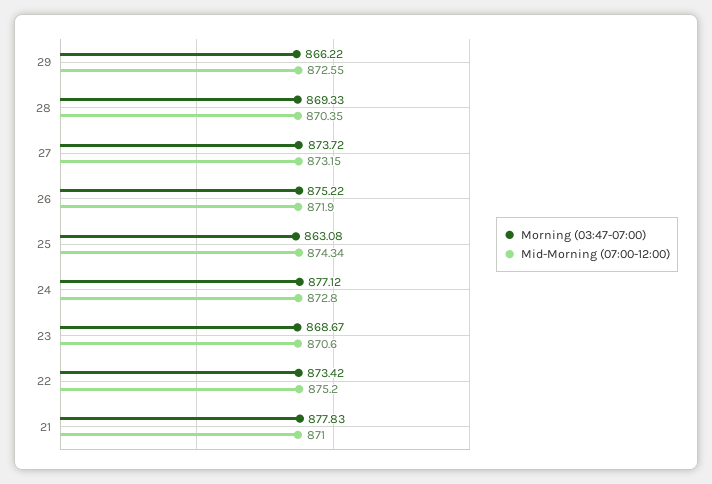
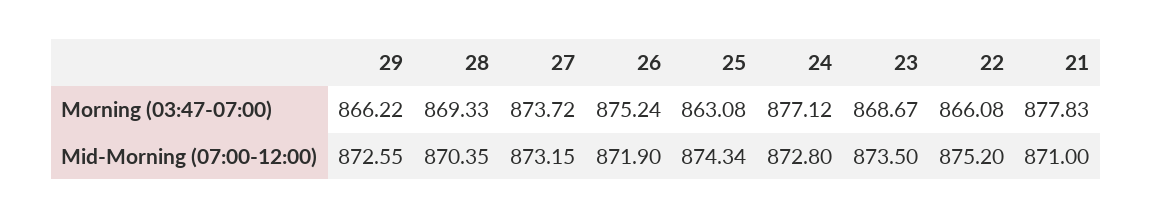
Morning (03:47-07:00), 26: 875.22 -> 875.24
Mid-Morning (07:00-12:00), 23: 870.6 -> 873.5
Morning (03:47-07:00), 22: 873.42 -> 866.08

